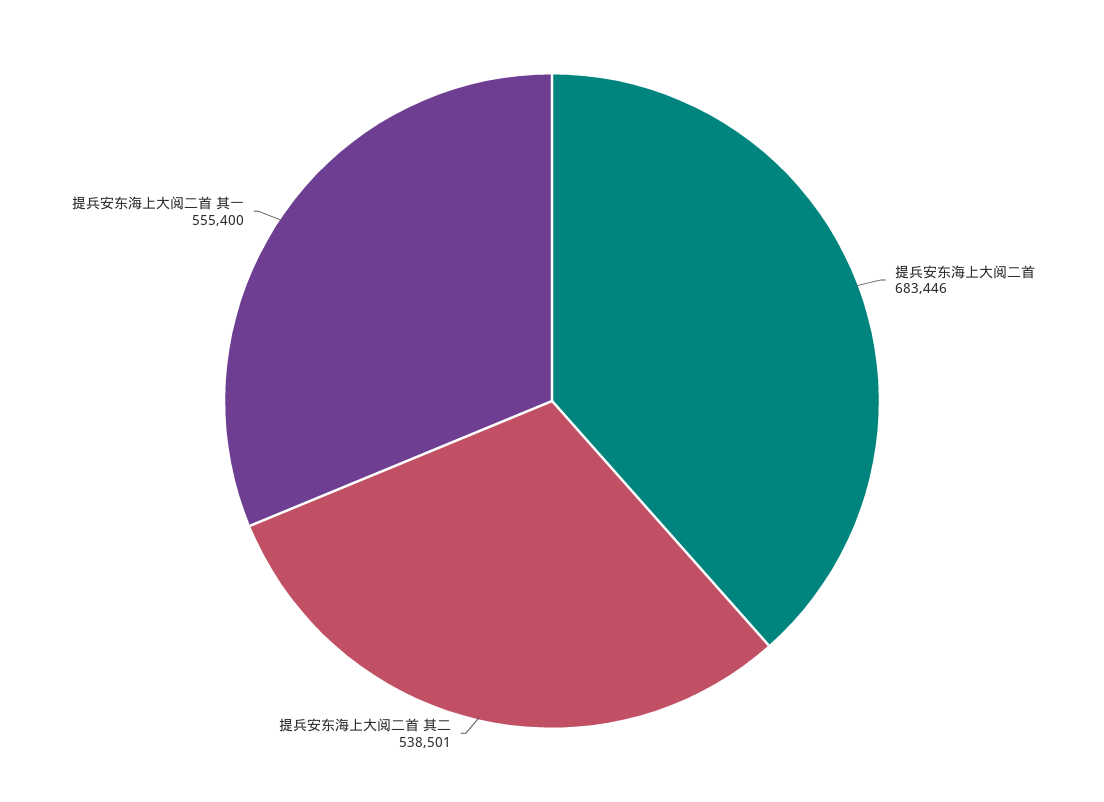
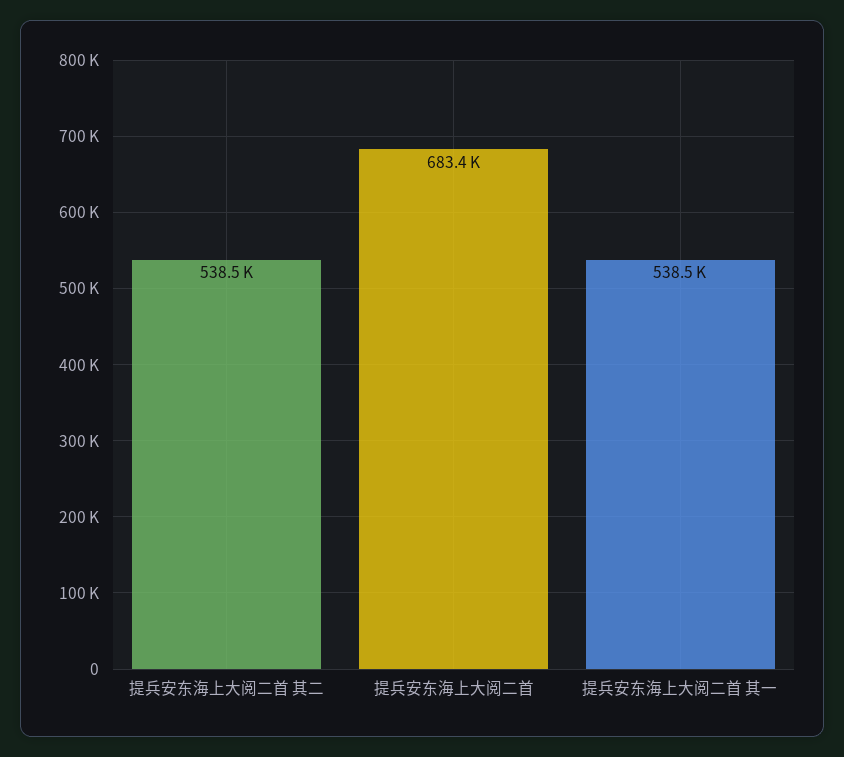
提兵安东海上大阅二首 其一: 555400 -> 538500

